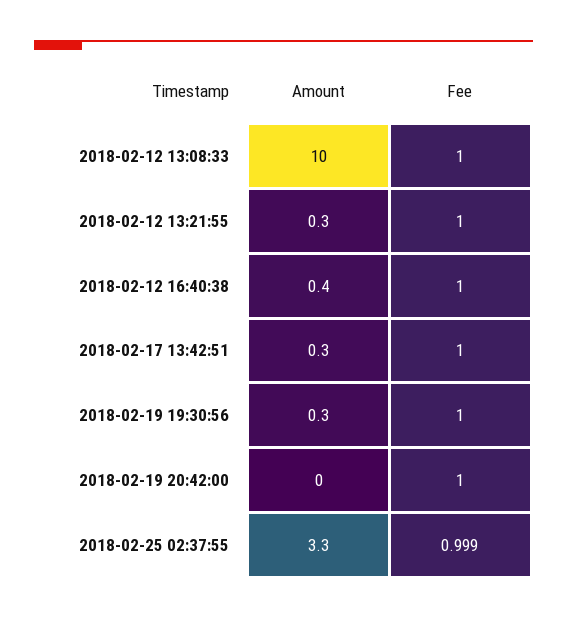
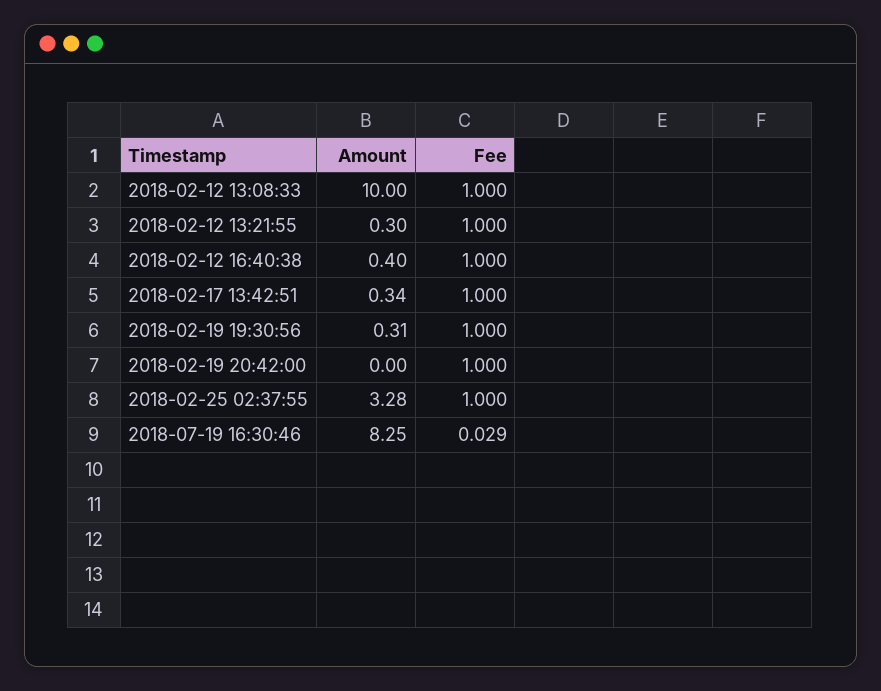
Fee, 2018-02-25 02:37:55: 0.999 -> 1
Amount, 2018-07-19 16:30:46: none -> 8.25
Fee, 2018-07-19 16:30:46: none -> 0.029

